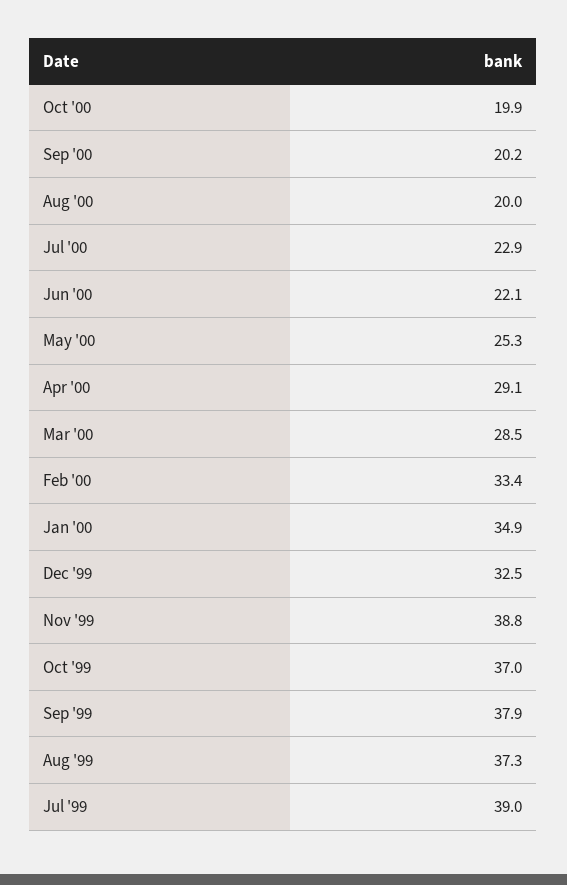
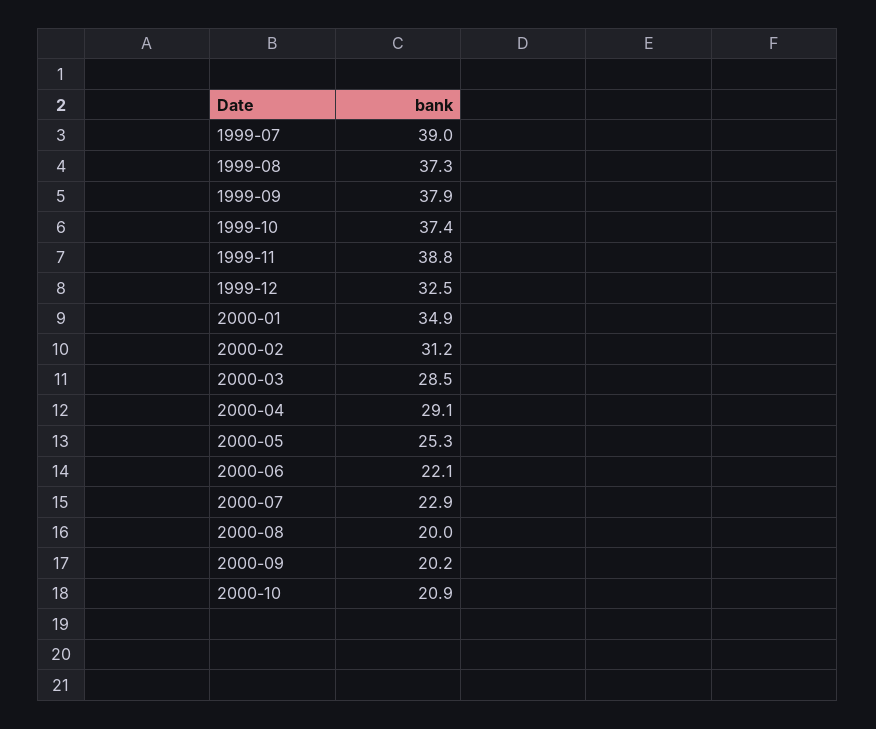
Oct '00: 19.9 -> 20.9
Feb '00: 33.4 -> 31.2
Oct '99: 37 -> 37.4

